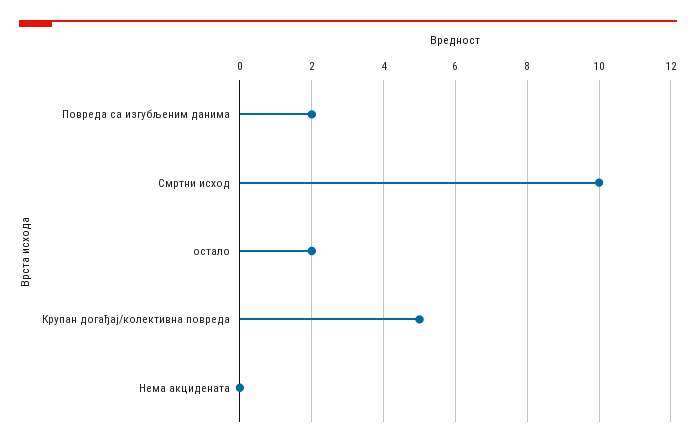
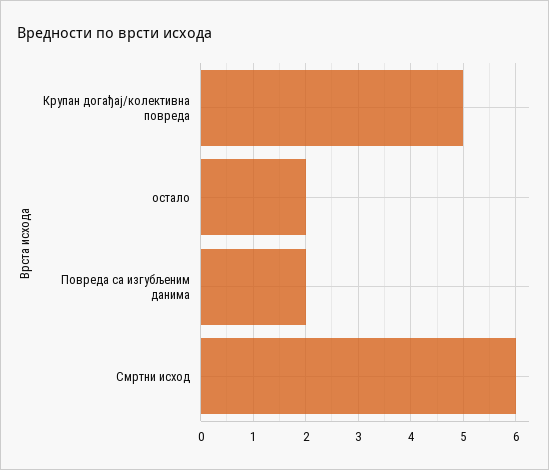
Смртни исход: 10 -> 6
Нема акцидената: 0 -> none

